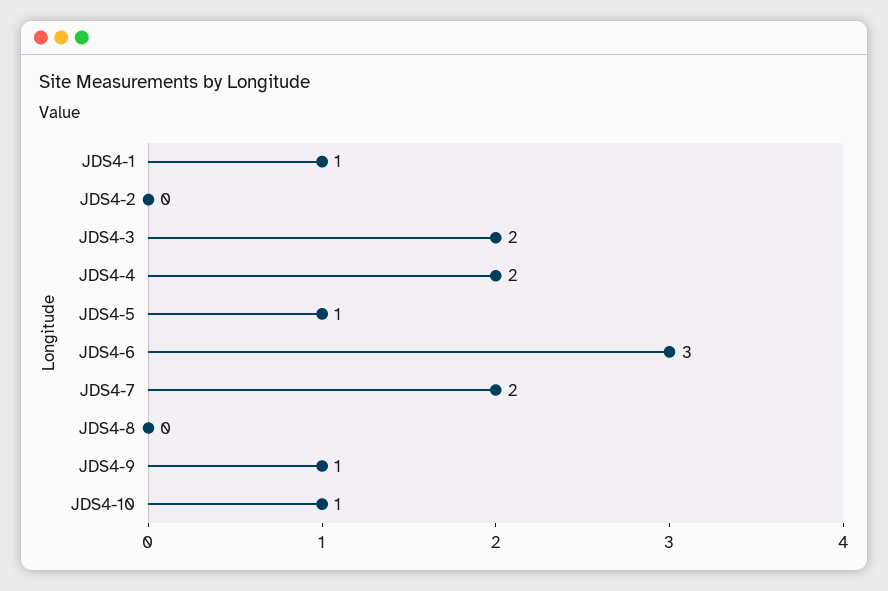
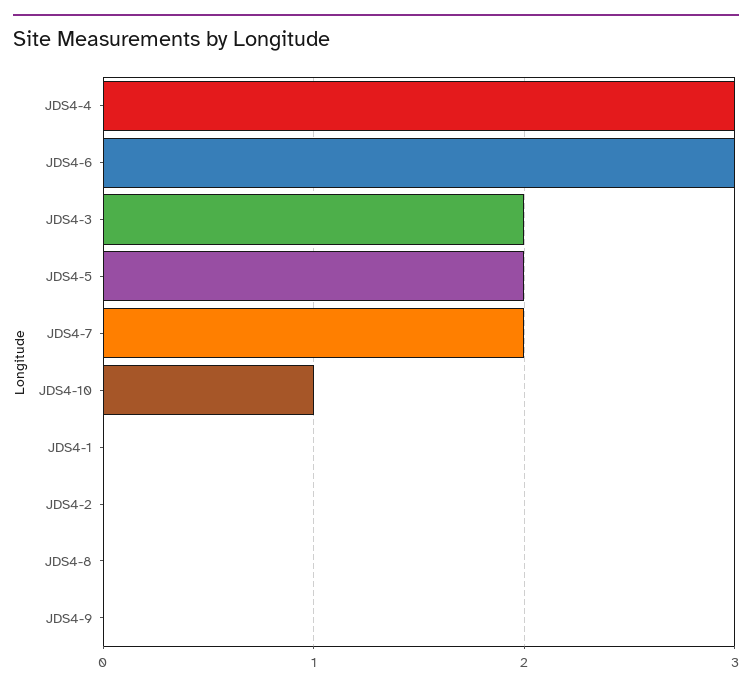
JDS4-1: 1 -> 0
JDS4-4: 2 -> 3
JDS4-5: 1 -> 2
JDS4-9: 1 -> 0

